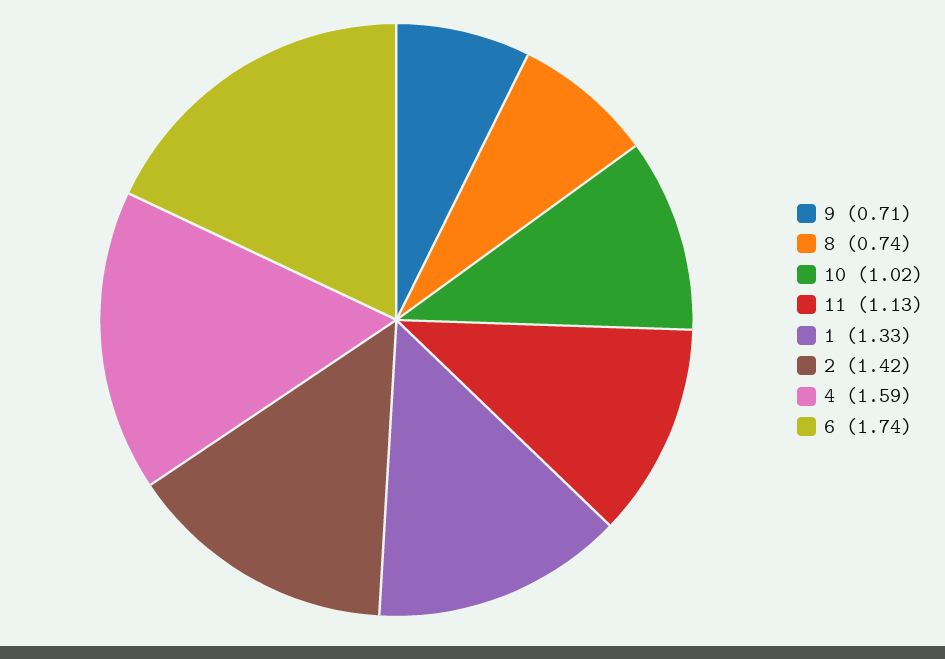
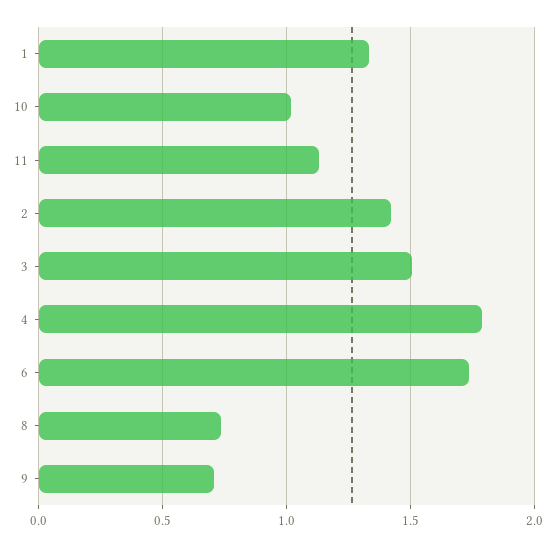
4: 1.59 -> 1.8
3: none -> 1.5

